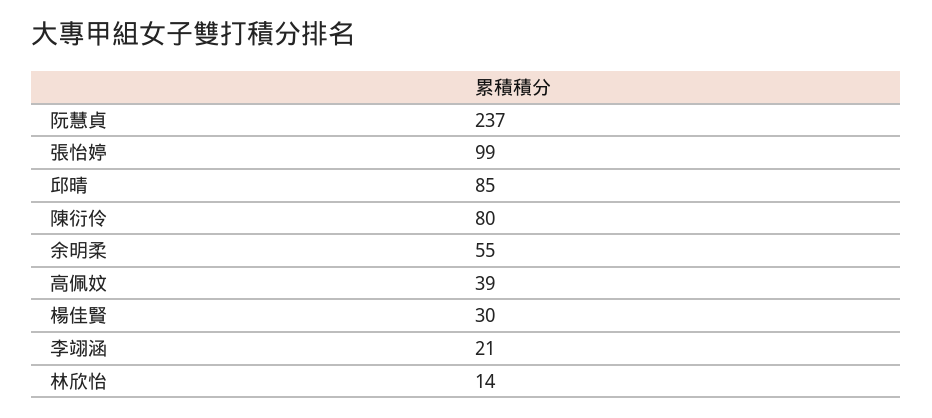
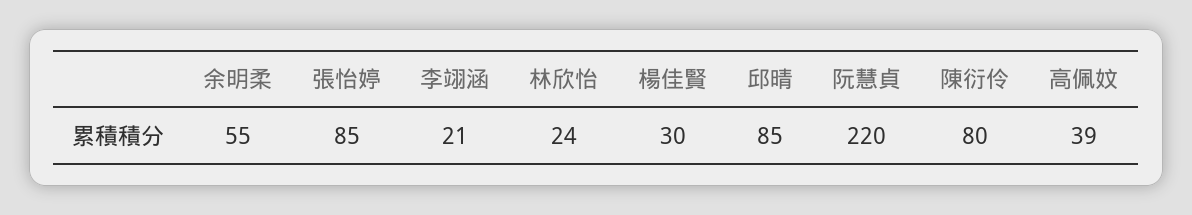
阮慧貞: 237 -> 220
張怡婷: 99 -> 85
林欣怡: 14 -> 24

